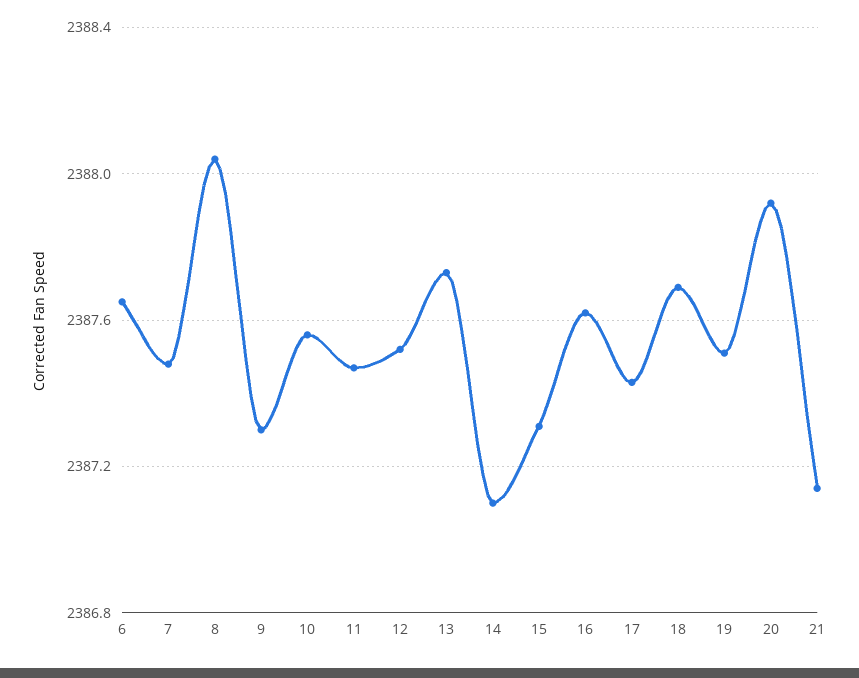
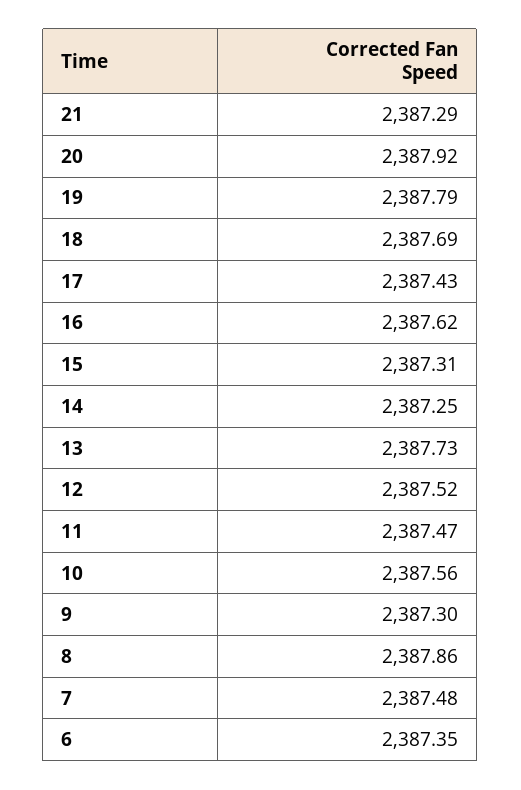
6: 2387.65 -> 2387.35
8: 2388.05 -> 2387.86
14: 2387.1 -> 2387.25
19: 2387.5 -> 2387.79
21: 2387.15 -> 2387.29

